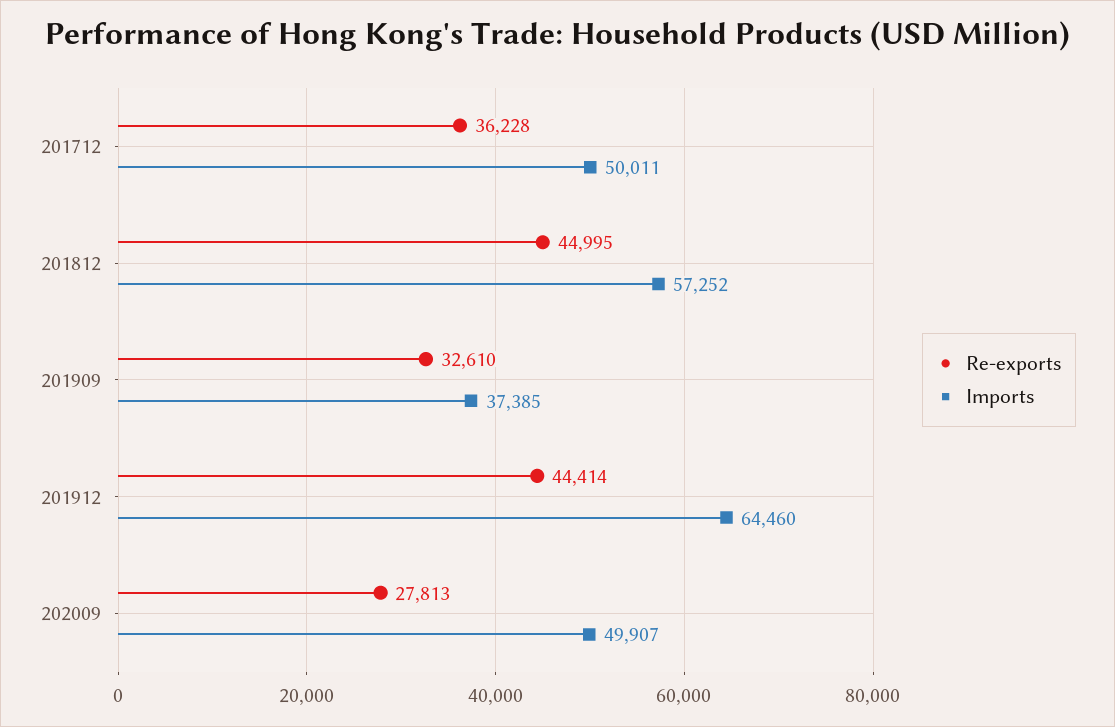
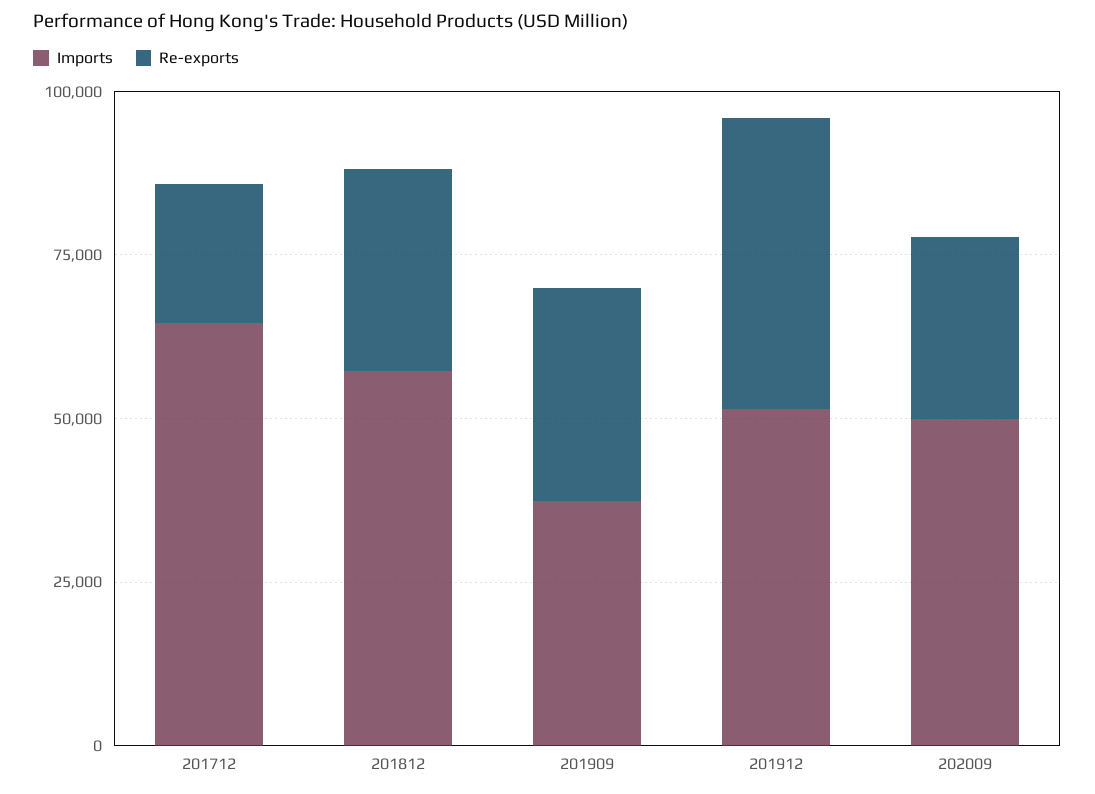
Re-exports, 201712: 36228 -> 20000
Imports, 201712: 50011 -> 65000
Re-exports, 201812: 44995 -> 30000
Imports, 201912: 64460 -> 50000

